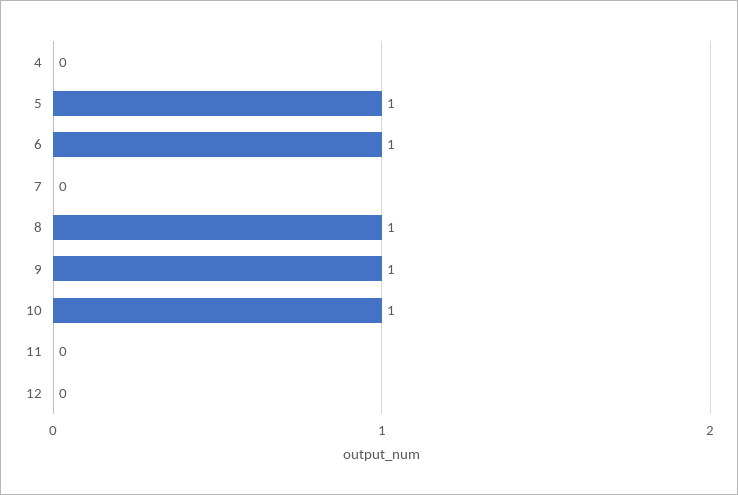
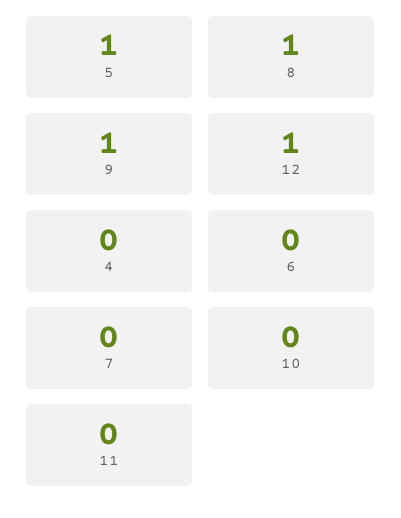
6: 1 -> 0
10: 1 -> 0
12: 0 -> 1

